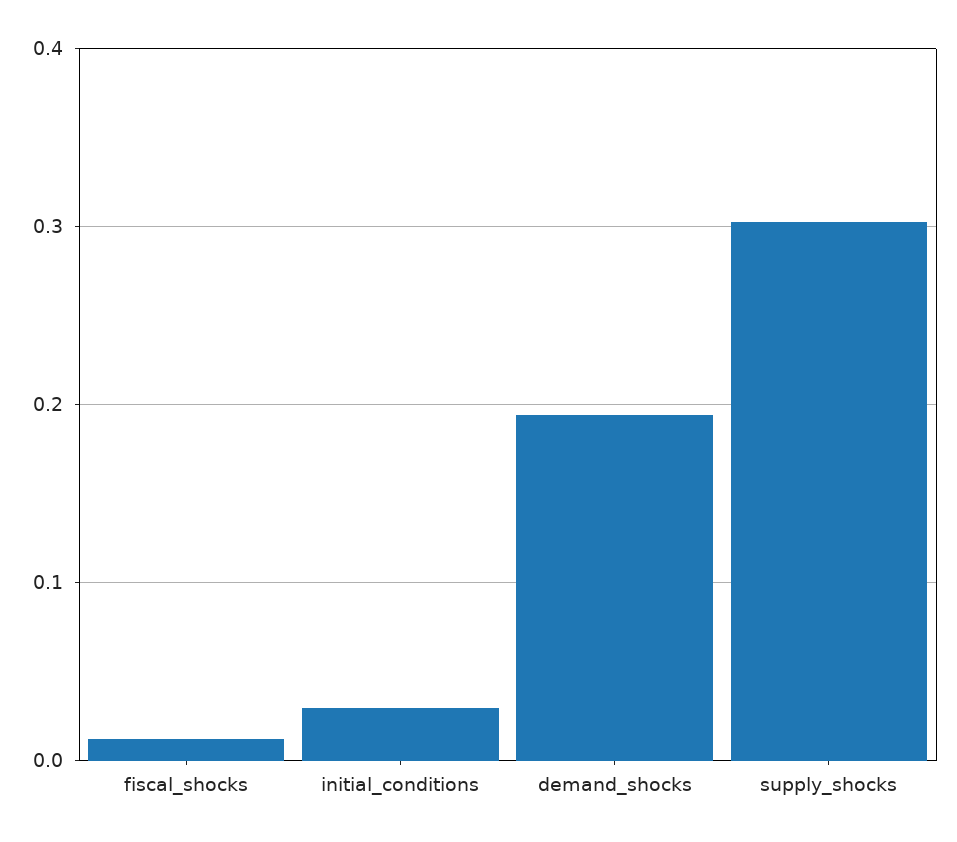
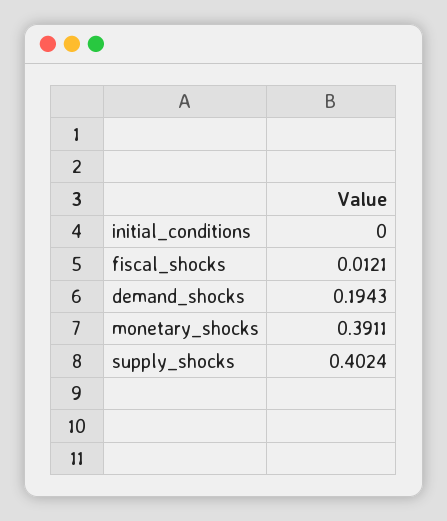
initial_conditions: 0.03 -> 0
supply_shocks: 0.3 -> 0.4024
monetary_shocks: none -> 0.3911

